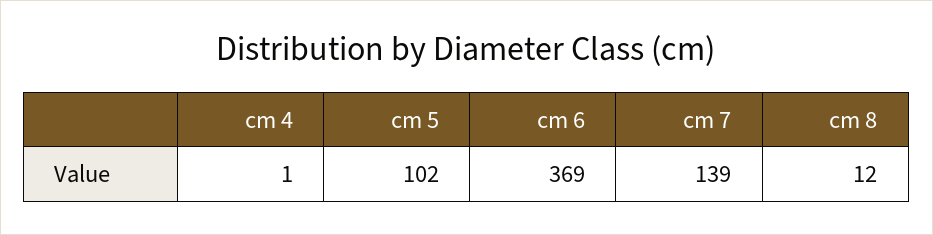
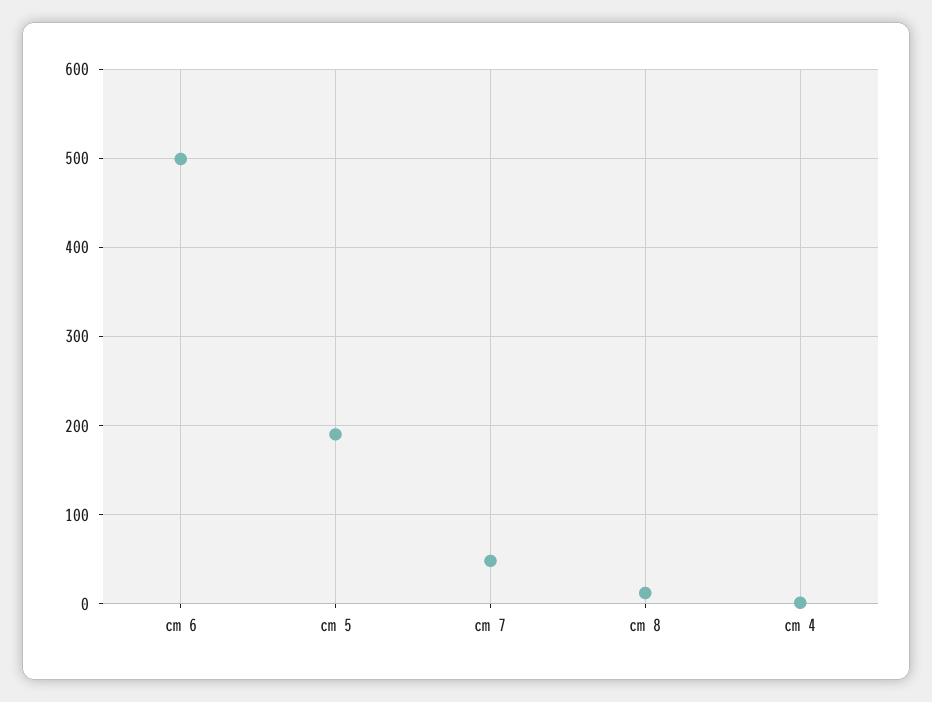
cm 5: 102 -> 190
cm 6: 369 -> 500
cm 7: 139 -> 50

